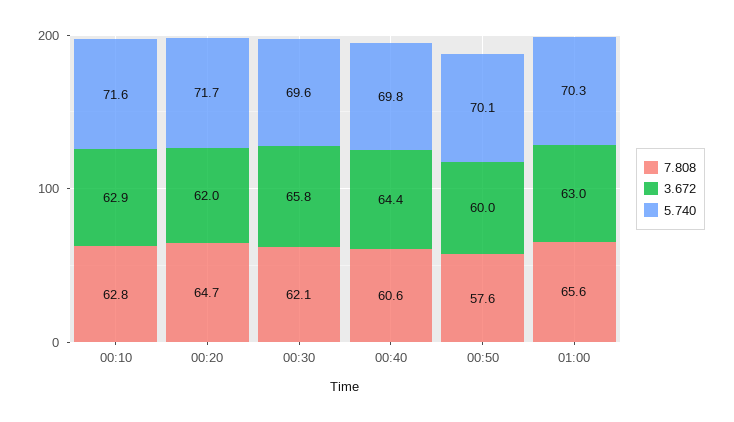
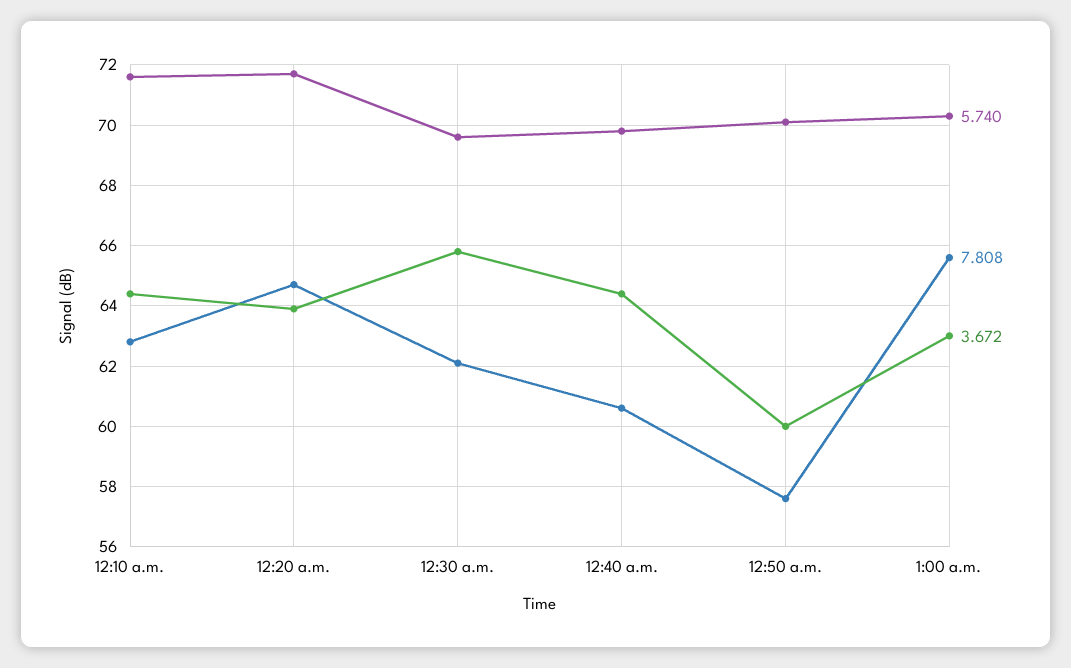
3.672, 00:10: 62.9 -> 64.5
3.672, 00:20: 62 -> 64

